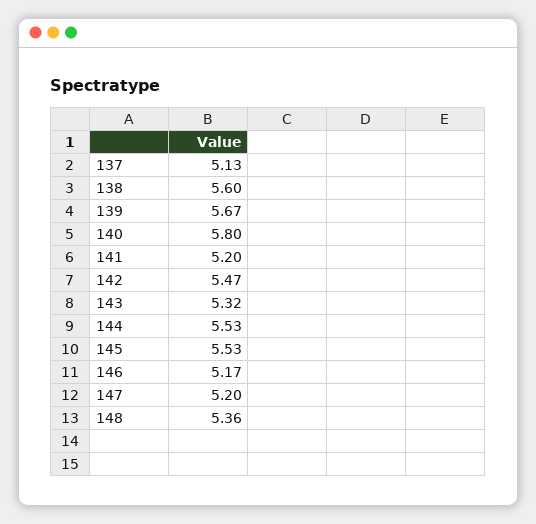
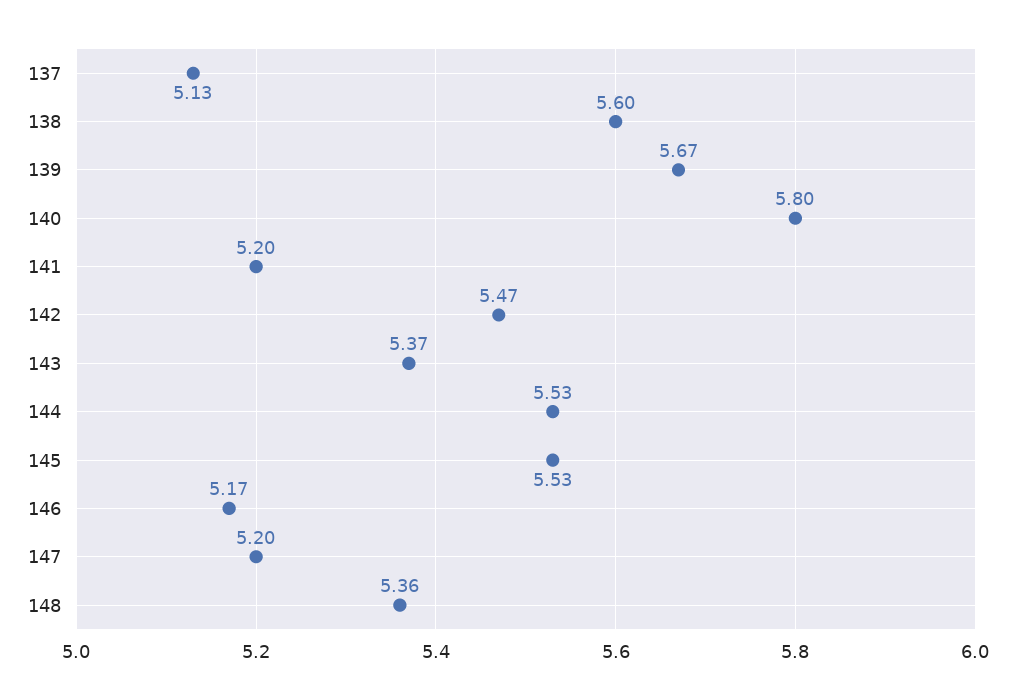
143: 5.32 -> 5.37

